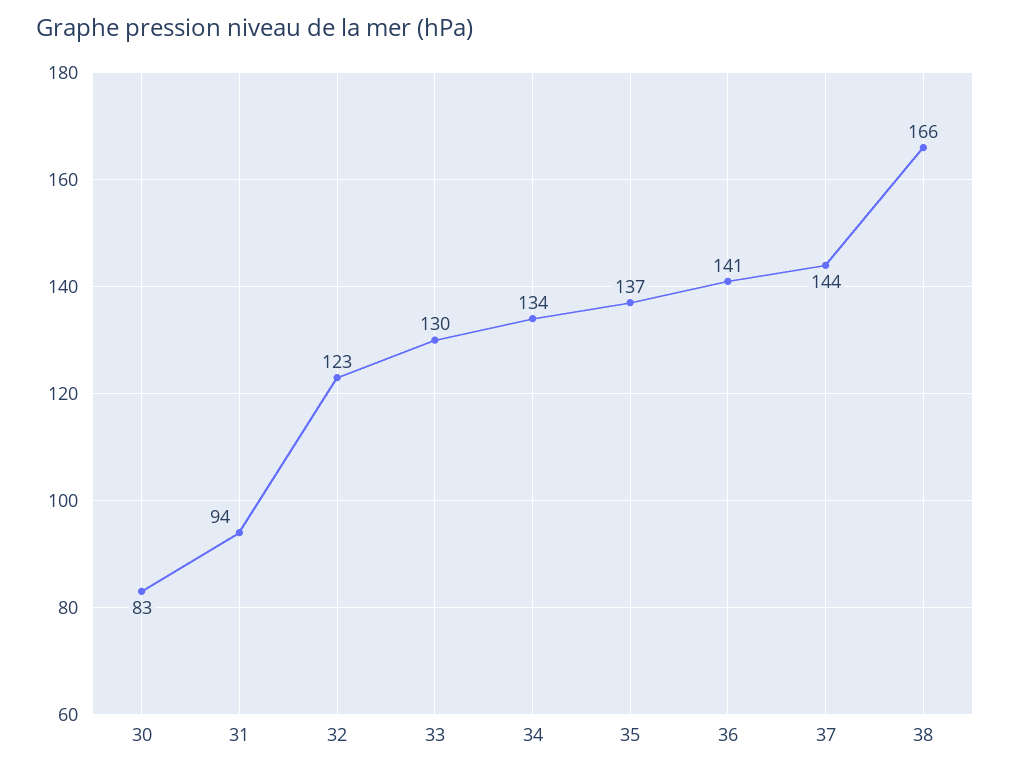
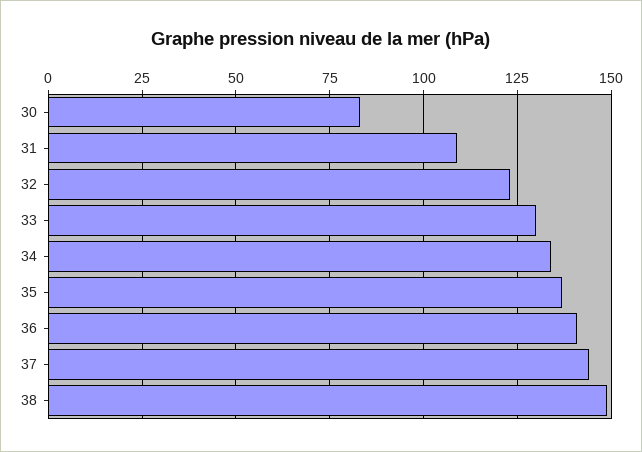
31: 94 -> 110
38: 166 -> 150

